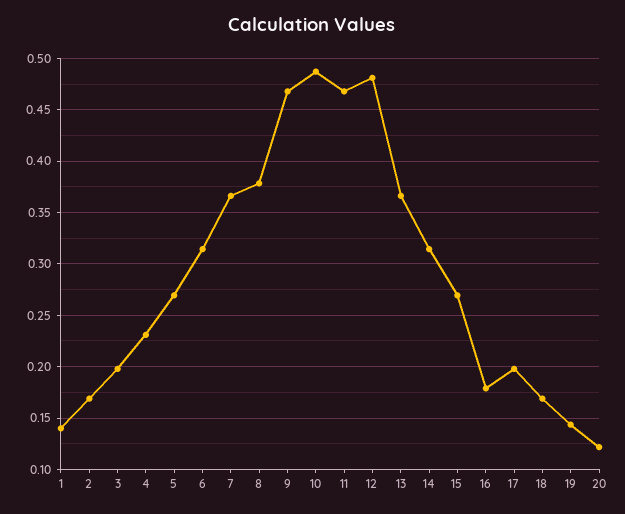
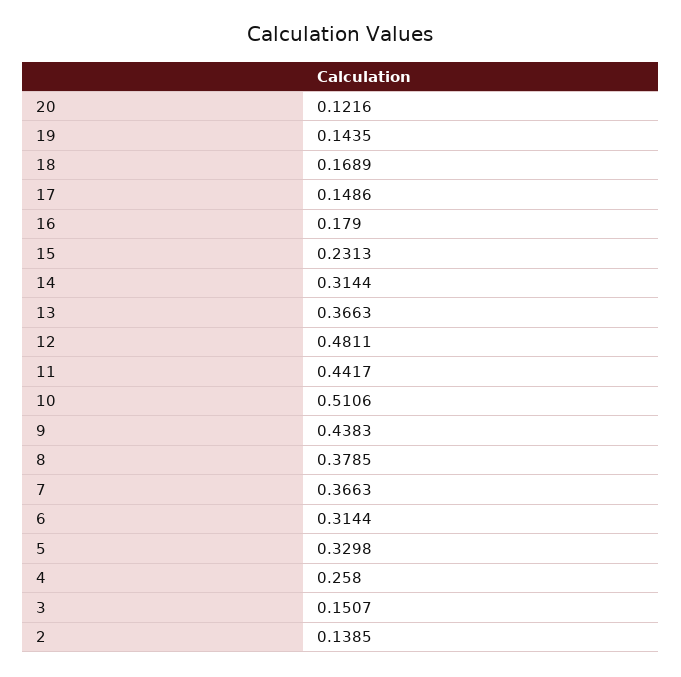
1: 0.14 -> none
2: 0.17 -> 0.1385
3: 0.2 -> 0.1507
4: 0.23 -> 0.258
5: 0.27 -> 0.3298
9: 0.47 -> 0.4383
10: 0.49 -> 0.5106
11: 0.47 -> 0.4417
15: 0.27 -> 0.2313
17: 0.2 -> 0.1486

